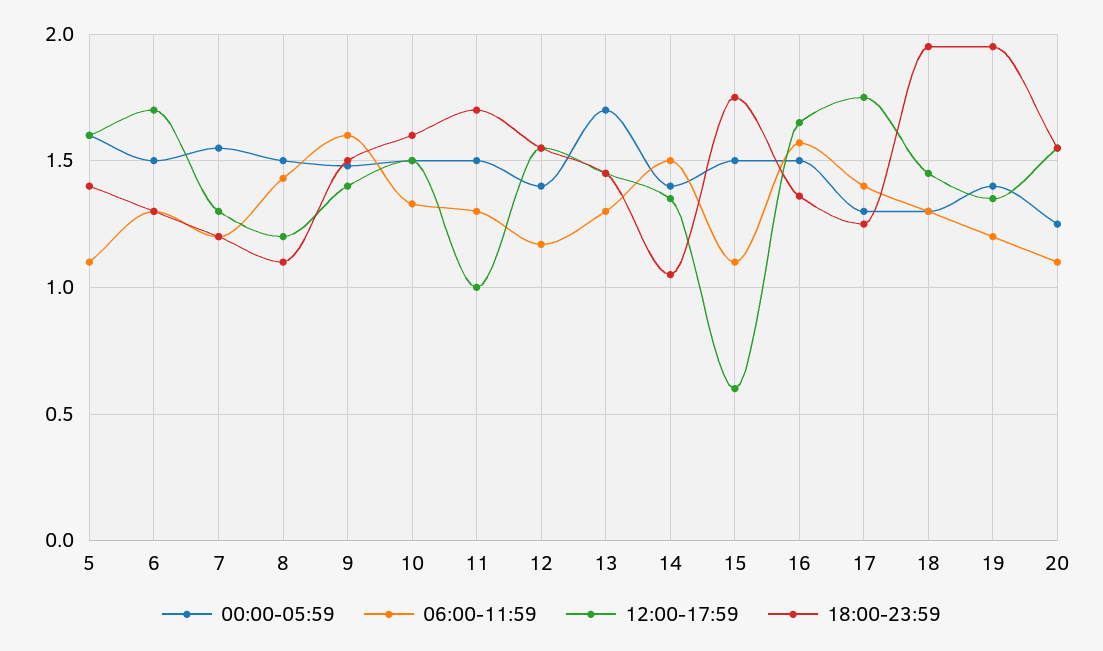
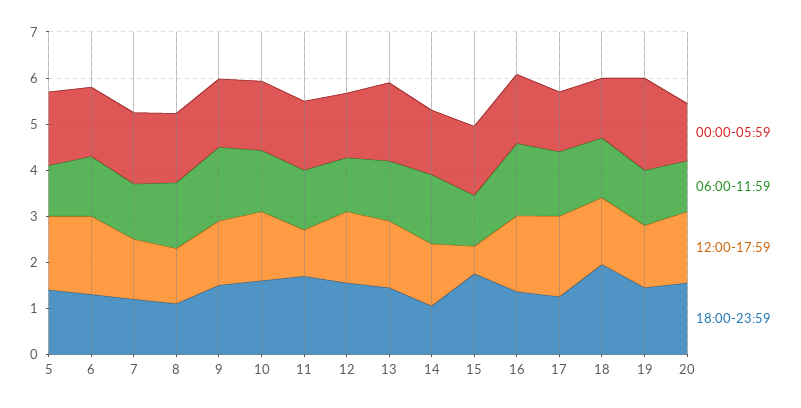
00:00-05:59, 19: 1.4 -> 2
18:00-23:59, 19: 1.95 -> 1.4

